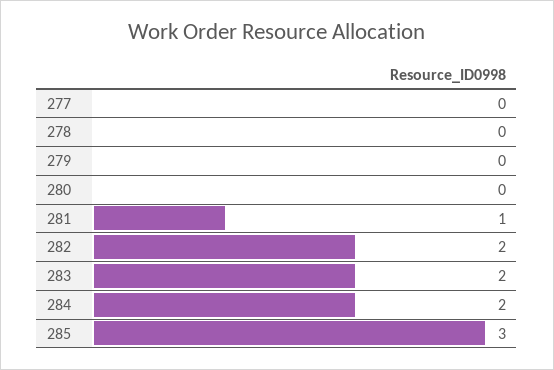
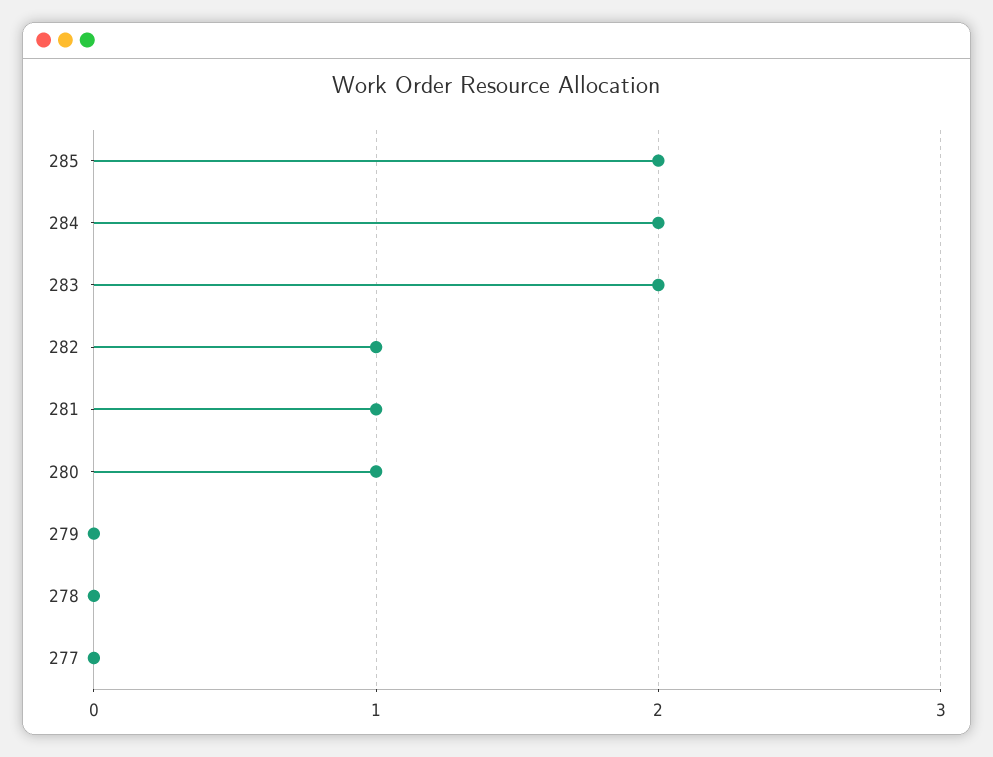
280: 0 -> 1
282: 2 -> 1
285: 3 -> 2

